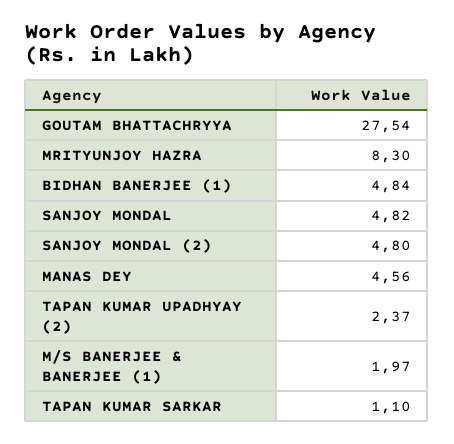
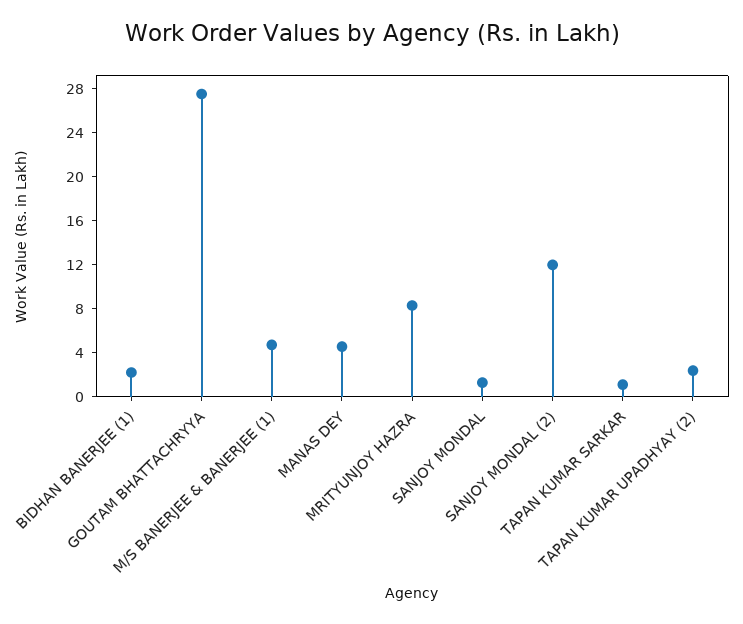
BIDHAN BANERJEE (1): 4.84 -> 2
SANJOY MONDAL: 4.82 -> 1
SANJOY MONDAL (2): 4.8 -> 12
M/S BANERJEE & BANERJEE (1): 1.97 -> 5

